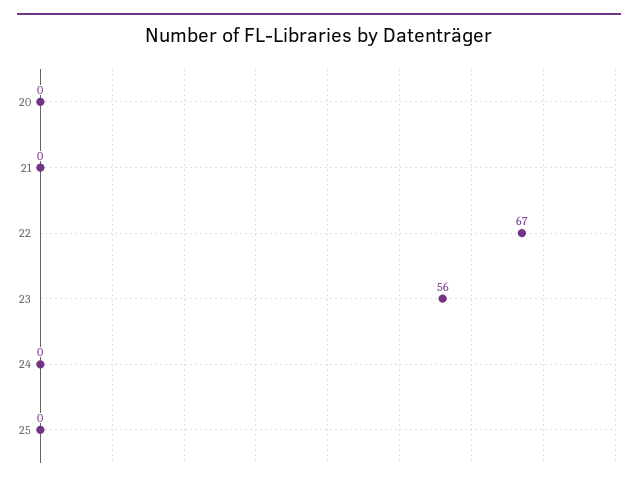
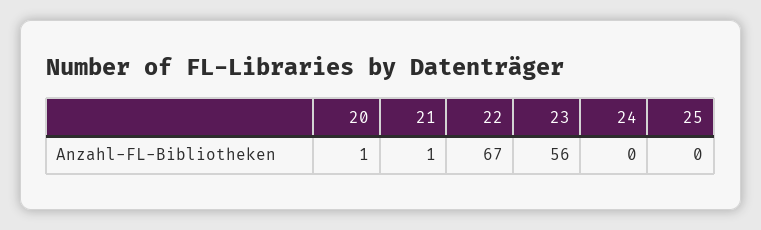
20: 0 -> 1
21: 0 -> 1

